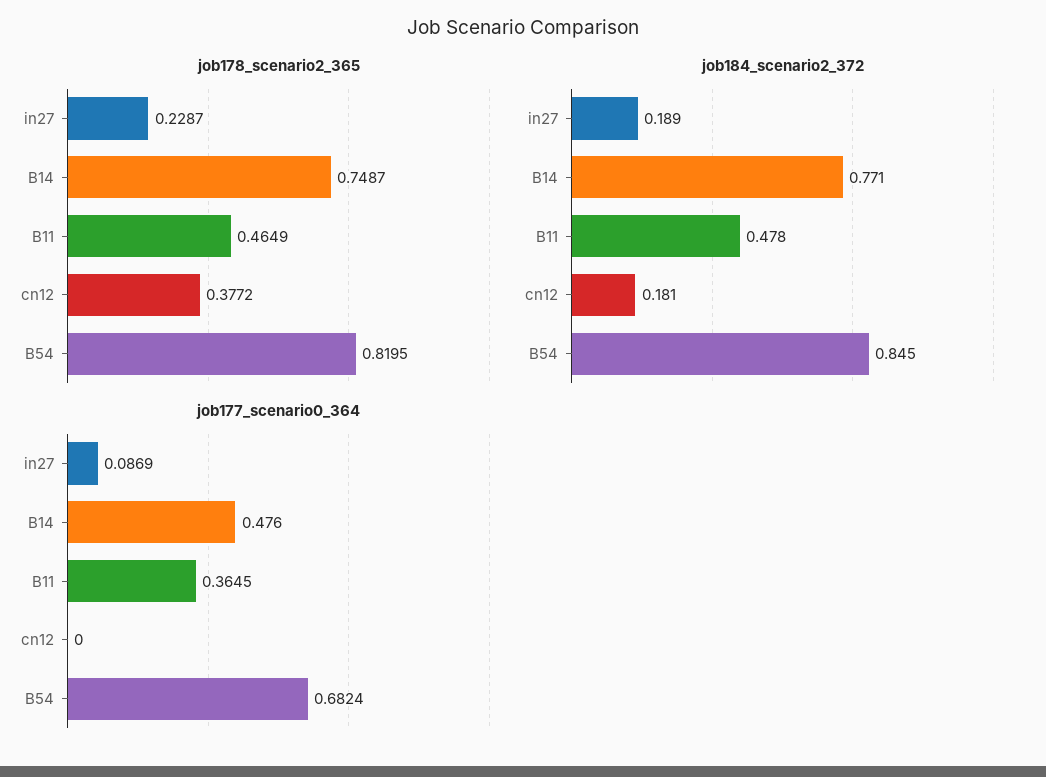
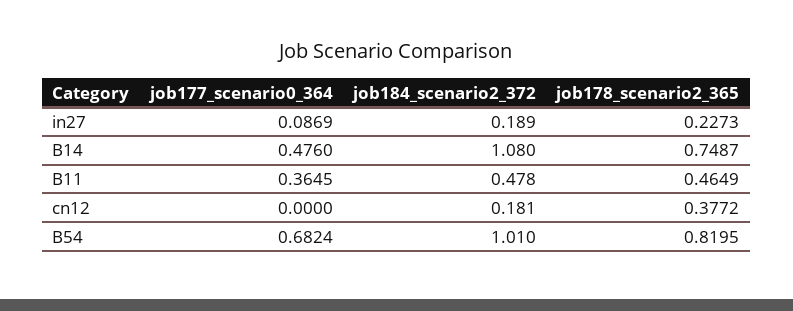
job178_scenario2_365, in27: 0.2287 -> 0.2273
job184_scenario2_372, B14: 0.771 -> 1.08
job184_scenario2_372, B54: 0.845 -> 1.01

